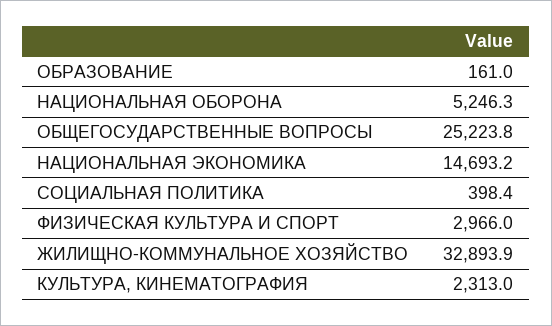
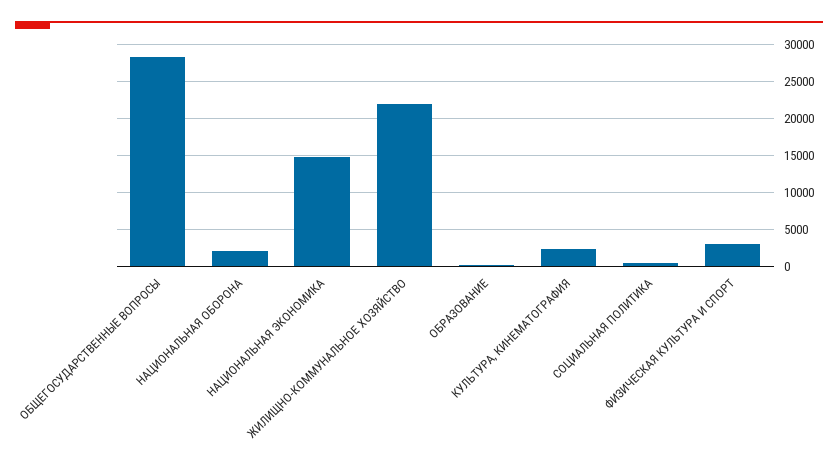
НАЦИОНАЛЬНАЯ ОБОРОНА: 5246.3 -> 2000
ОБЩЕГОСУДАРСТВЕННЫЕ ВОПРОСЫ: 25223.8 -> 28000
ЖИЛИЩНО-КОММУНАЛЬНОЕ ХОЗЯЙСТВО: 32893.9 -> 22000

